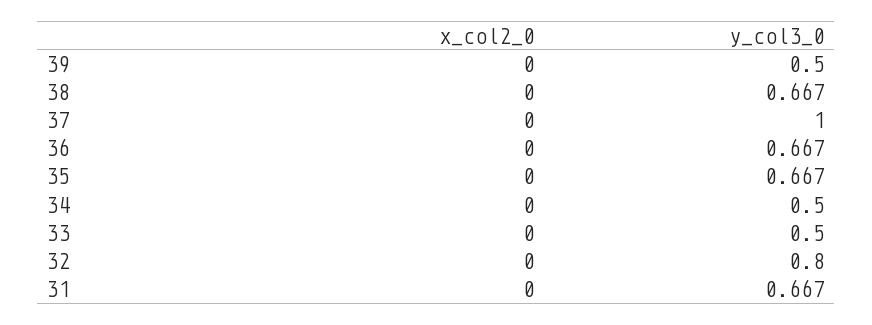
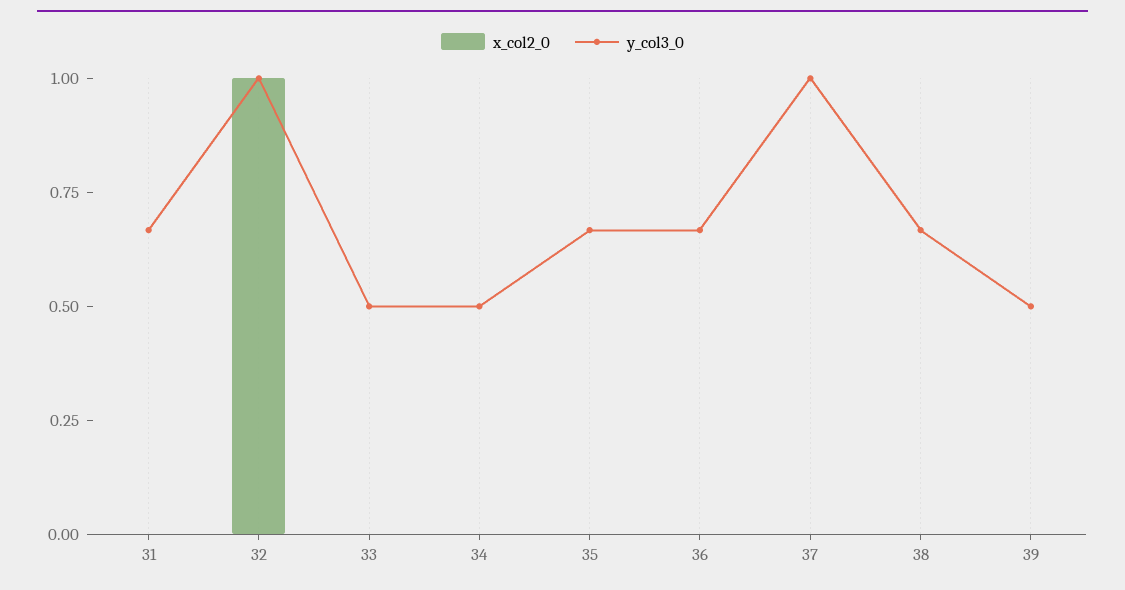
x_col2_0, 32: 0 -> 1
y_col3_0, 32: 0.8 -> 1

